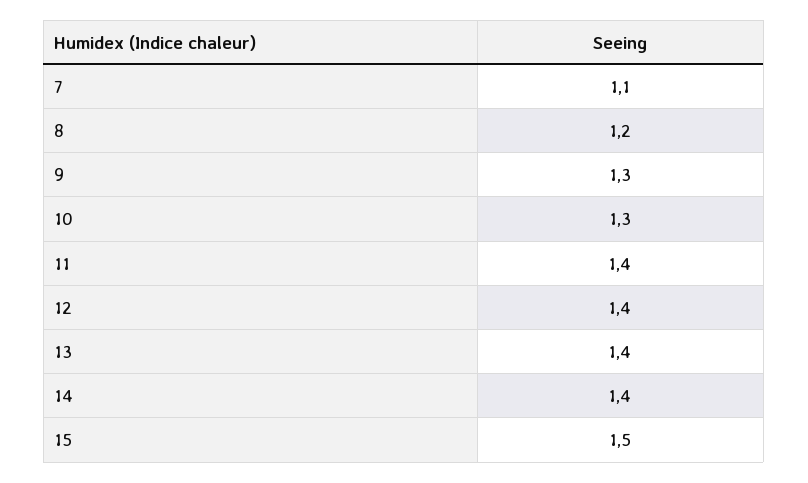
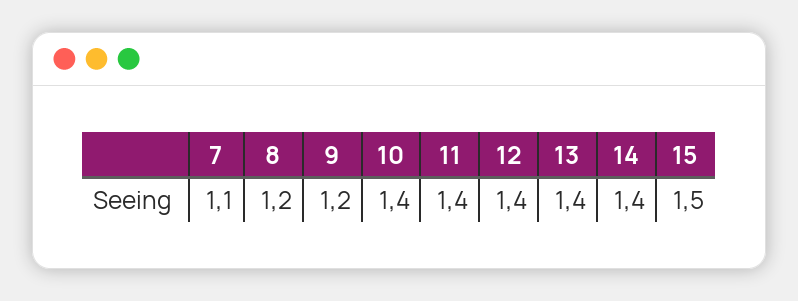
9: 1.3 -> 1.2
10: 1.3 -> 1.4

